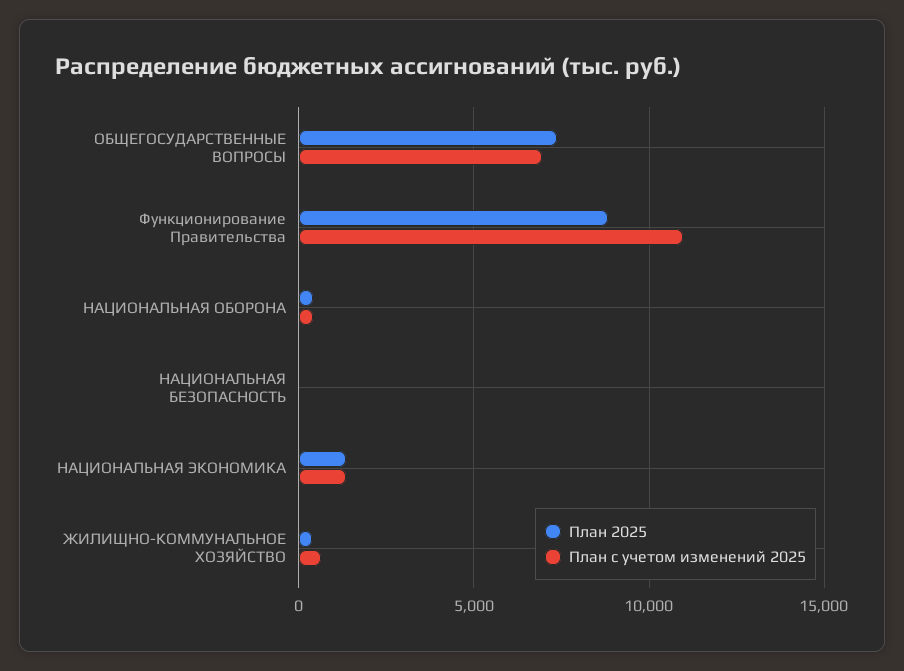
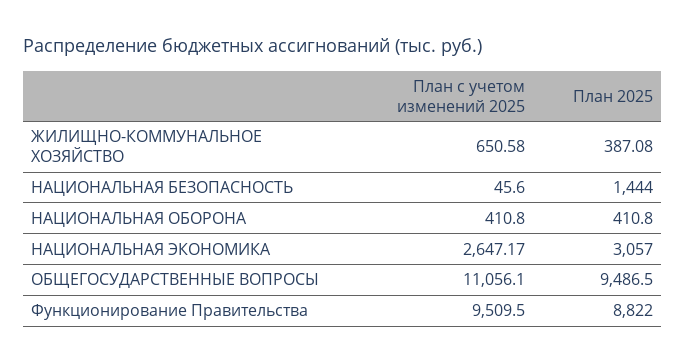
План 2025, ОБЩЕГОСУДАРСТВЕННЫЕ ВОПРОСЫ: 7500 -> 9486.5
План с учетом изменений 2025, ОБЩЕГОСУДАРСТВЕННЫЕ ВОПРОСЫ: 7000 -> 11056.1
План с учетом изменений 2025, Функционирование Правительства: 11000 -> 9509.5
План 2025, НАЦИОНАЛЬНАЯ БЕЗОПАСНОСТЬ: 0 -> 1444
План 2025, НАЦИОНАЛЬНАЯ ЭКОНОМИКА: 1500 -> 3057
План с учетом изменений 2025, НАЦИОНАЛЬНАЯ ЭКОНОМИКА: 1500 -> 2647.17

